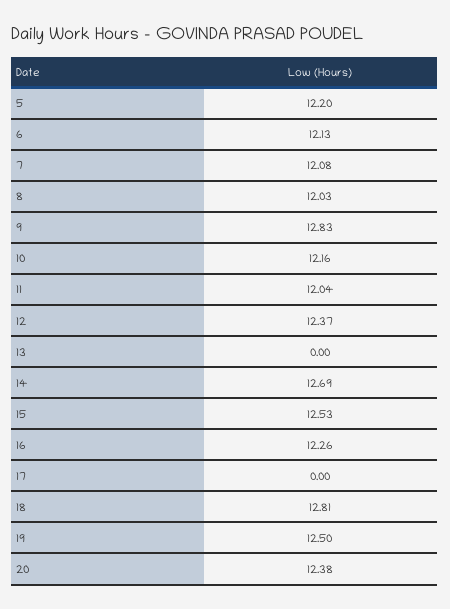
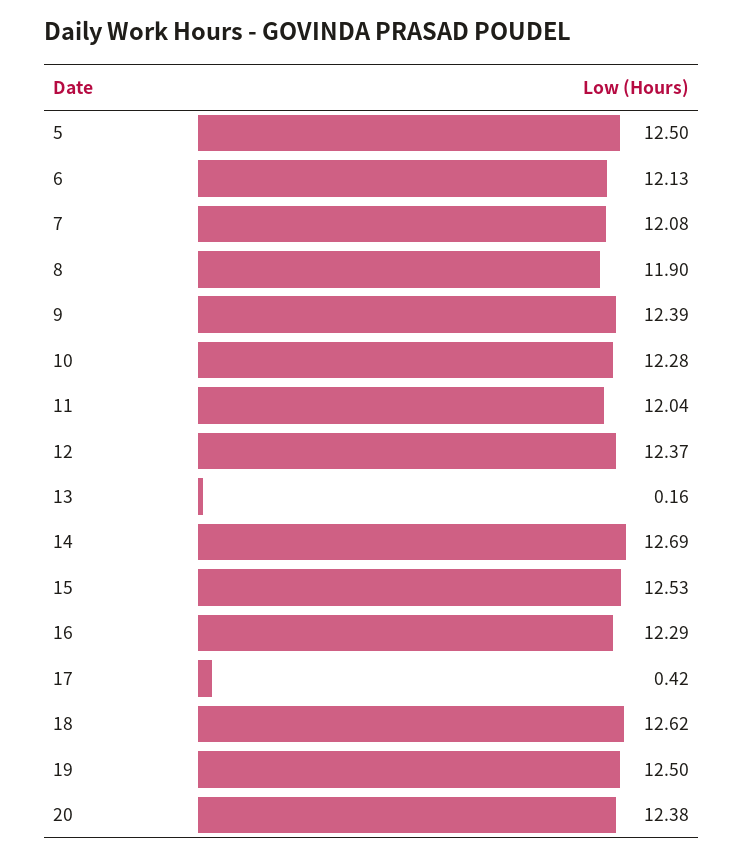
5: 12.2 -> 12.5
8: 12.03 -> 11.9
9: 12.83 -> 12.39
10: 12.16 -> 12.28
13: 0 -> 0.16
16: 12.26 -> 12.29
17: 0 -> 0.42
18: 12.81 -> 12.62

